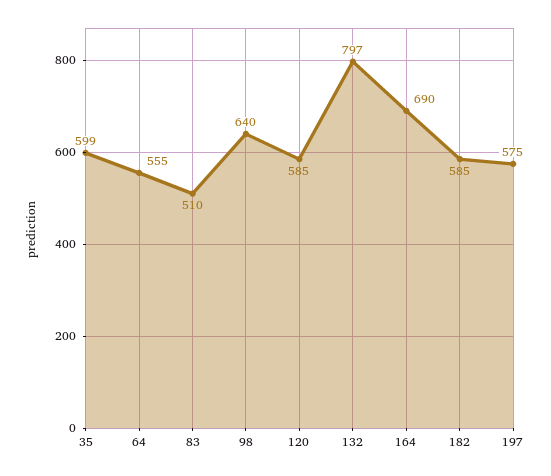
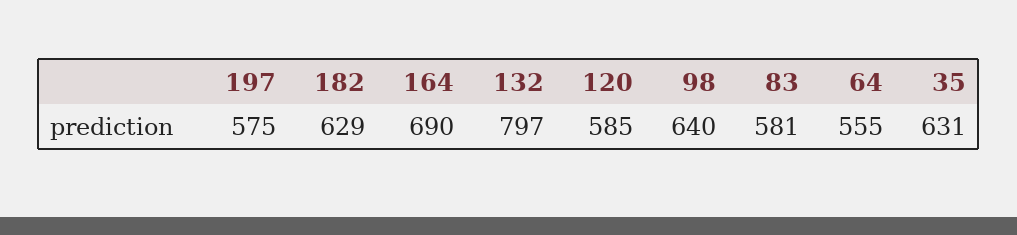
35: 599 -> 631
83: 510 -> 581
182: 585 -> 629

